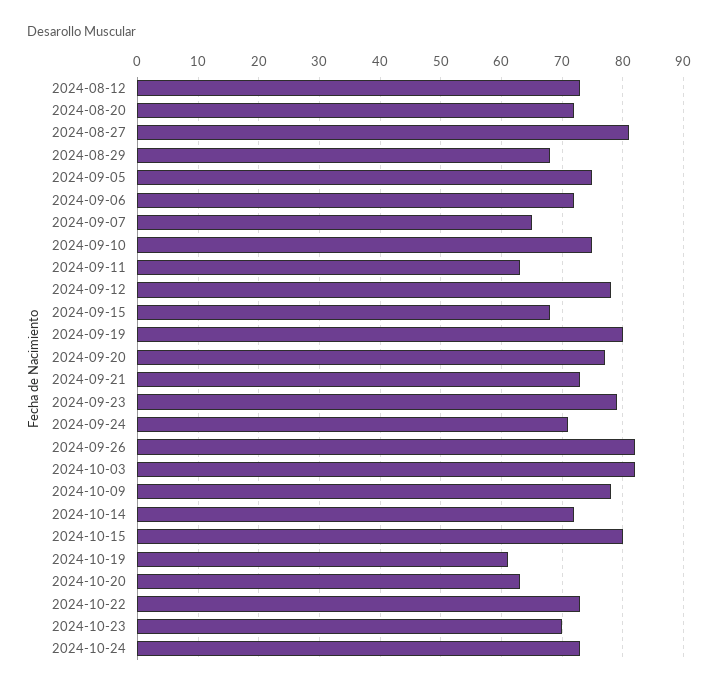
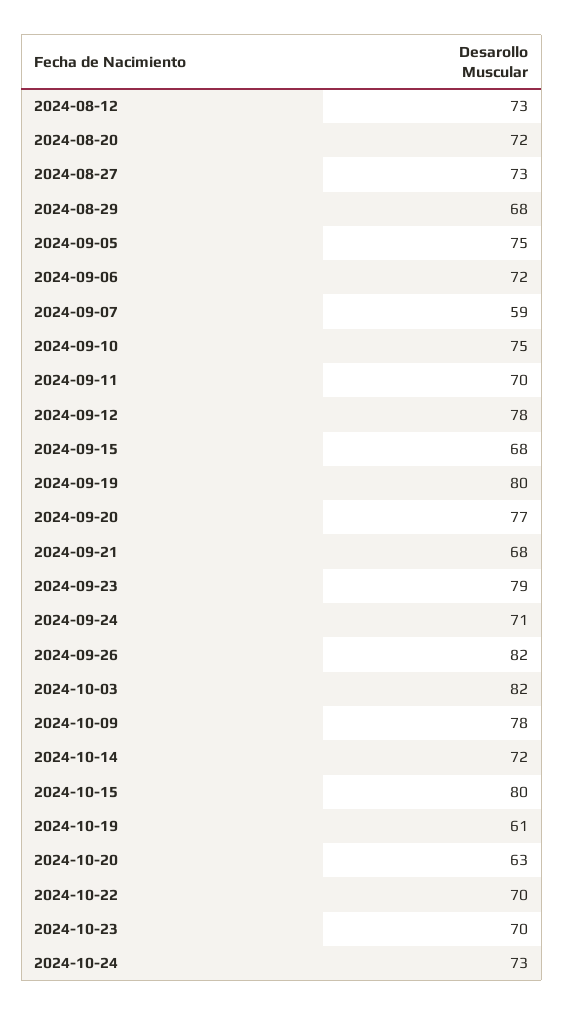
2024-08-27: 81 -> 73
2024-09-07: 65 -> 59
2024-09-11: 63 -> 70
2024-09-21: 73 -> 68
2024-10-22: 73 -> 70

